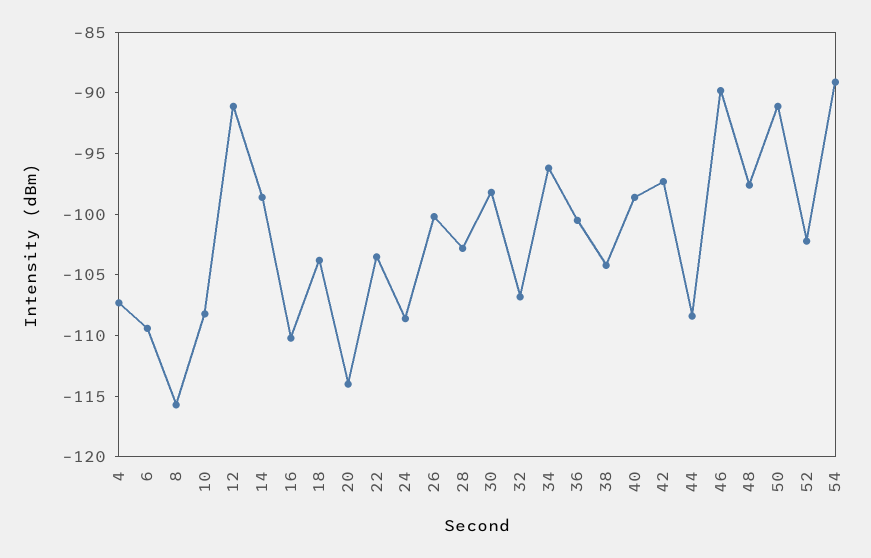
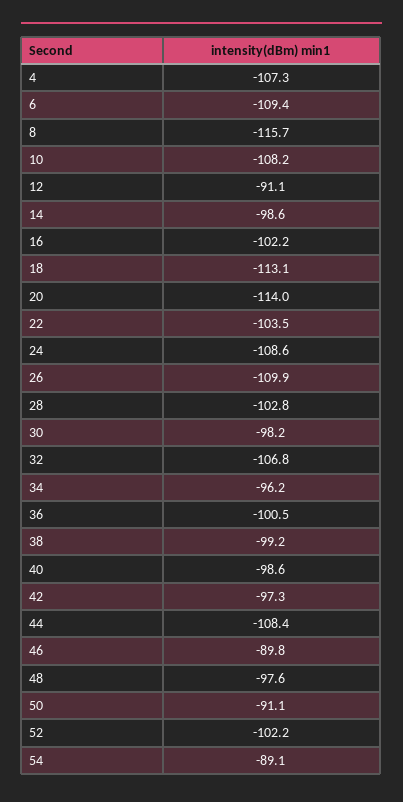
16: -110 -> -102.2
18: -104 -> -113.1
26: -100 -> -109.9
38: -104 -> -99.2

